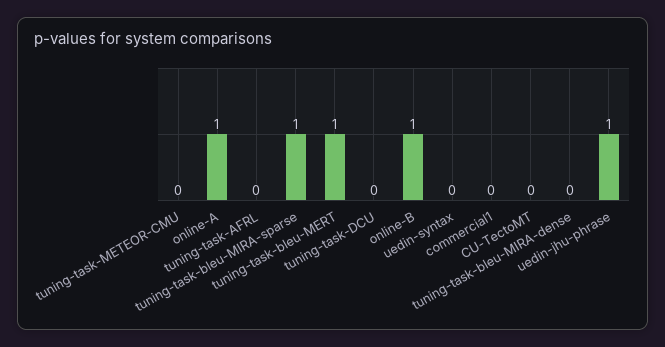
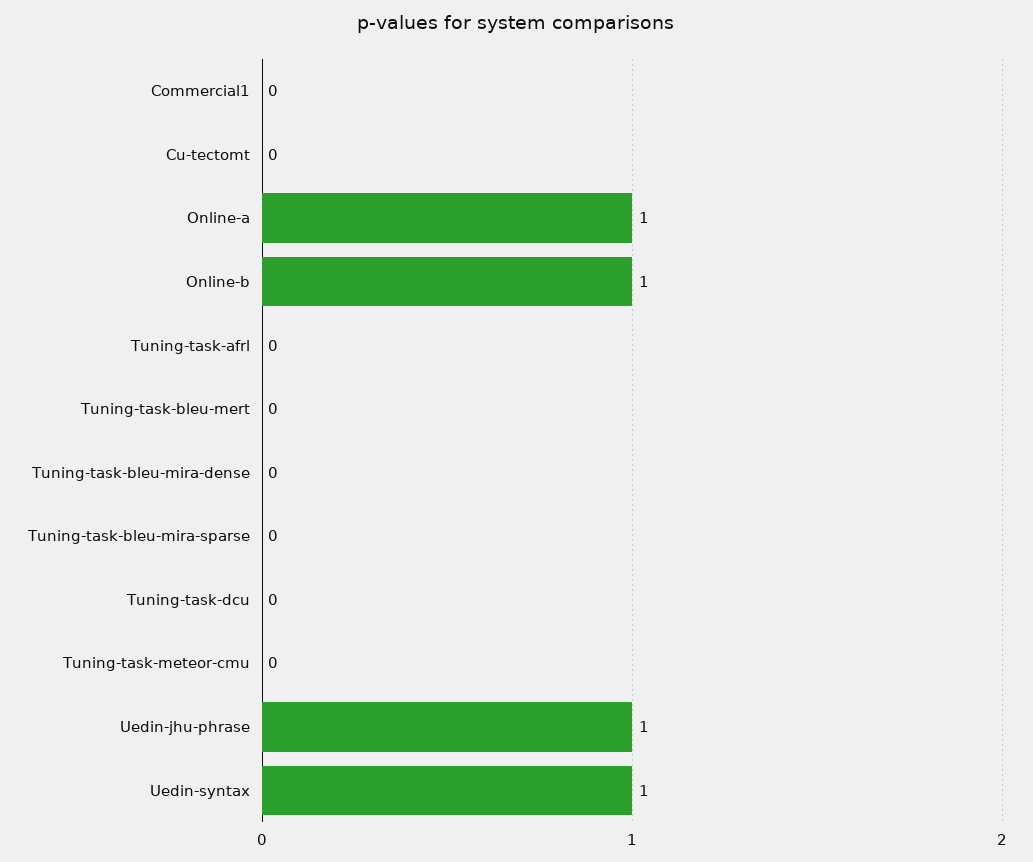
tuning-task-bleu-MIRA-sparse: 1 -> 0
tuning-task-bleu-MERT: 1 -> 0
uedin-syntax: 0 -> 1

